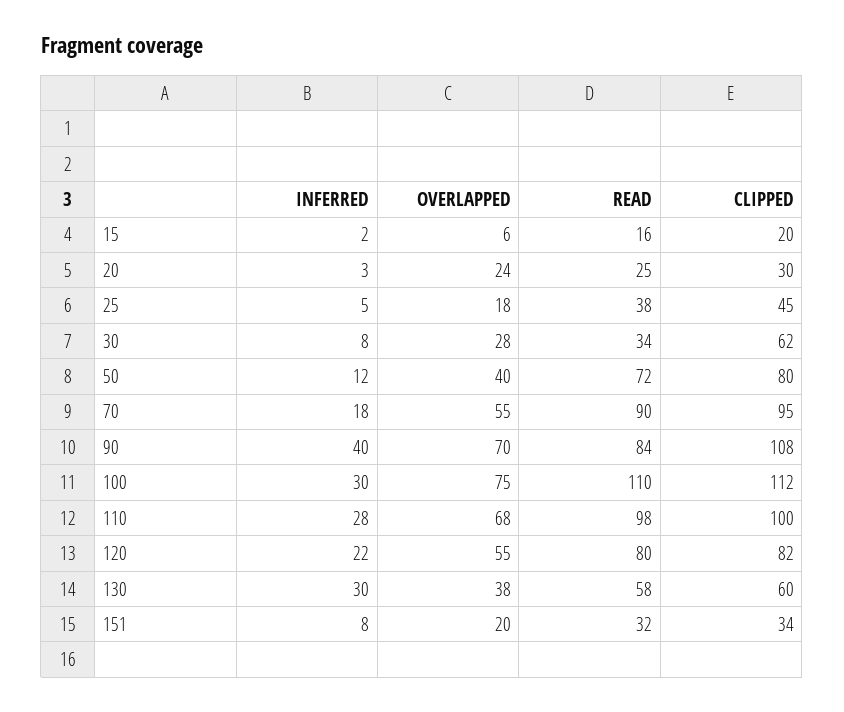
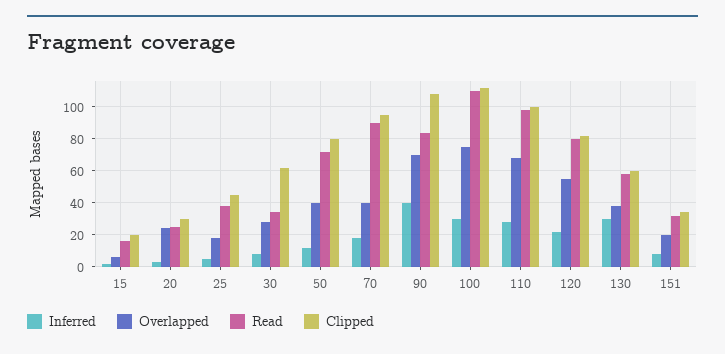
OVERLAPPED, 70: 55 -> 40

